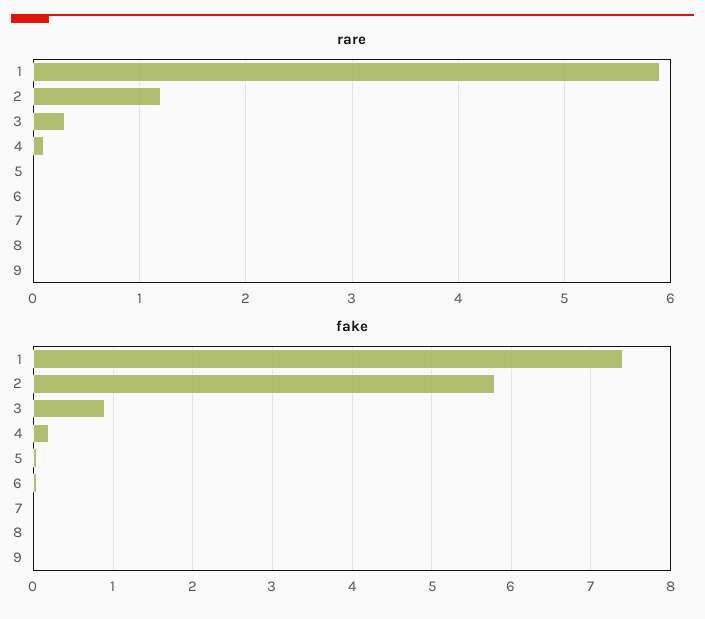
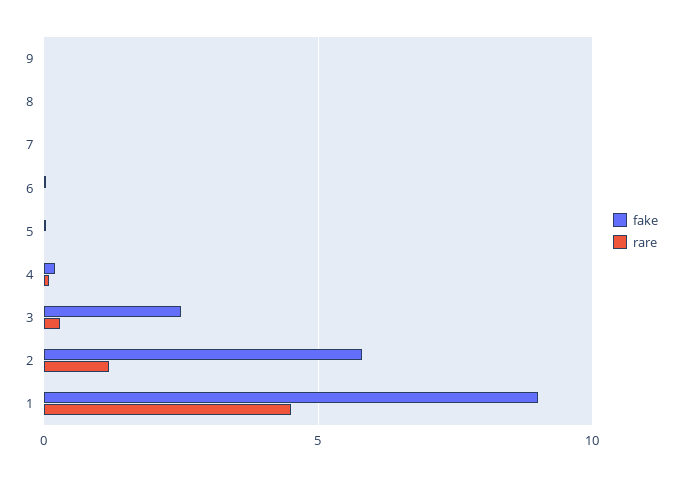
rare, 1: 5.9 -> 4.5
fake, 1: 7.4 -> 9
fake, 3: 0.9 -> 2.5

